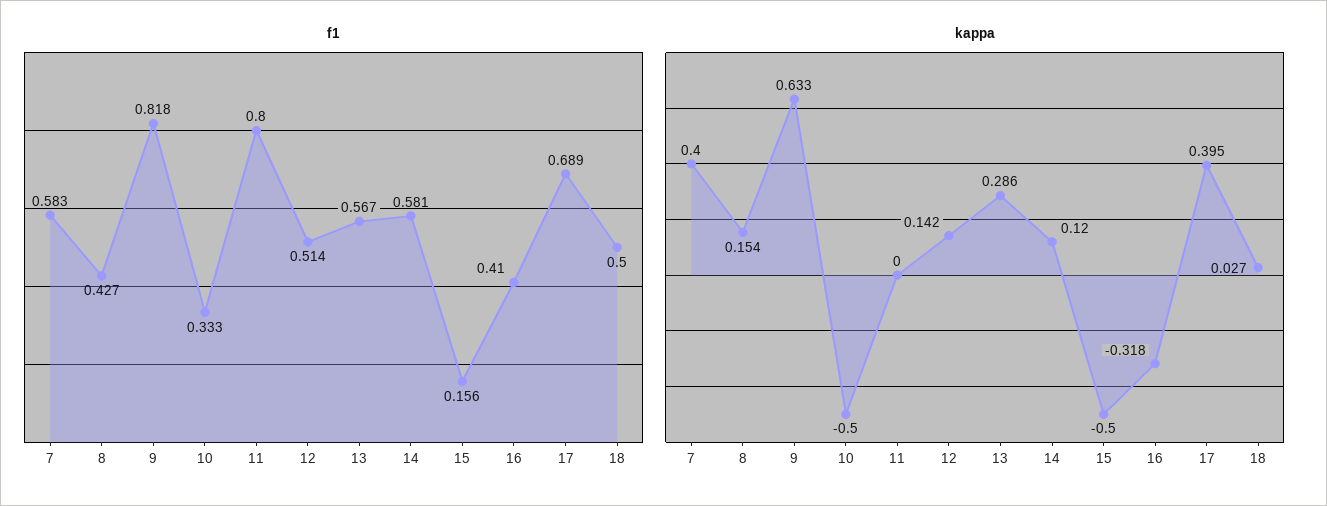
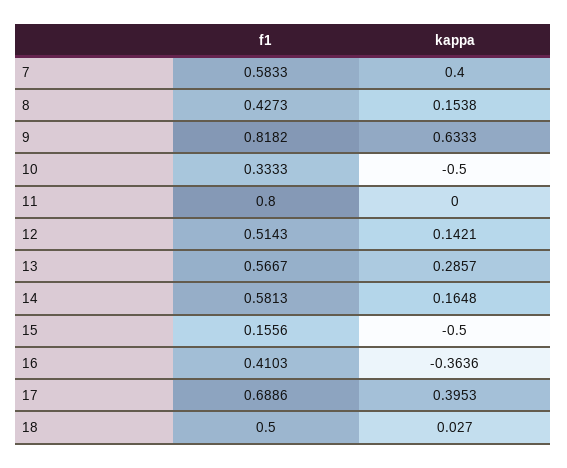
kappa, 14: 0.12 -> 0.1648
kappa, 16: -0.318 -> -0.3636

